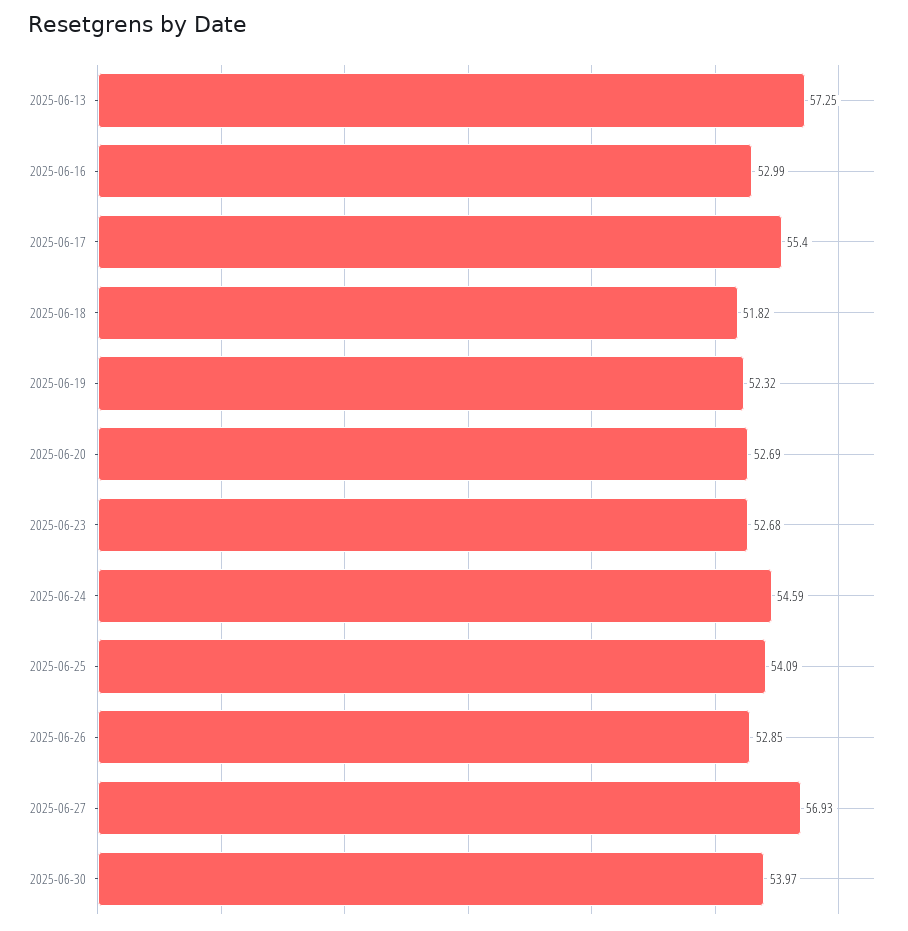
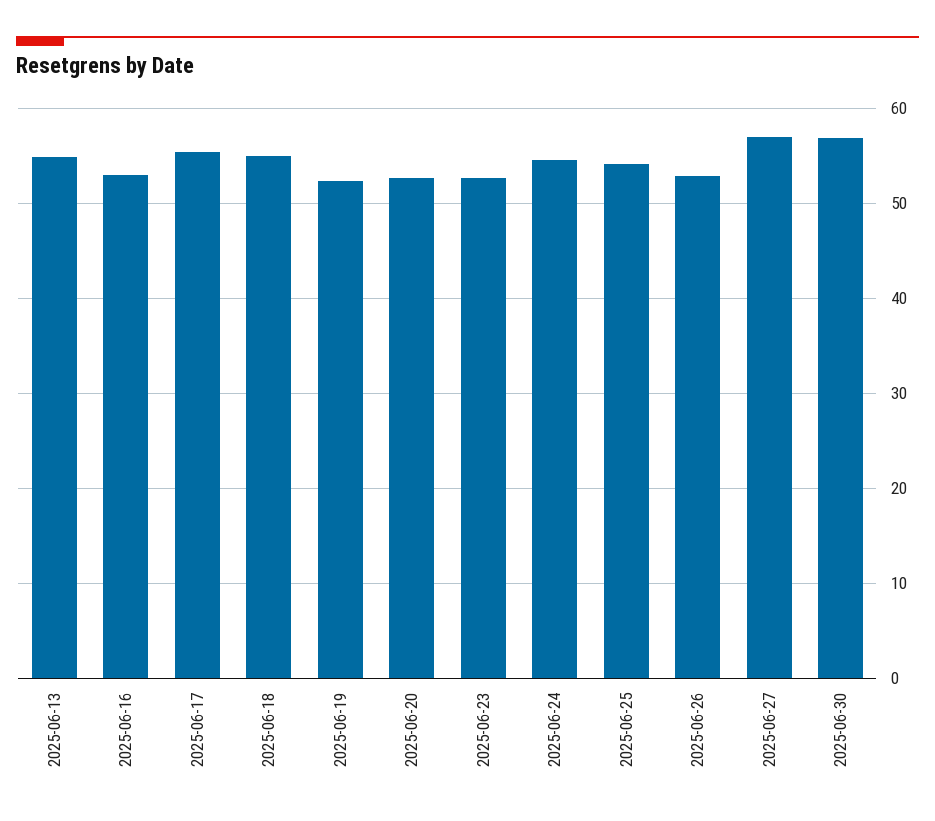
2025-06-13: 57.25 -> 55
2025-06-18: 51.82 -> 55
2025-06-30: 53.97 -> 57

